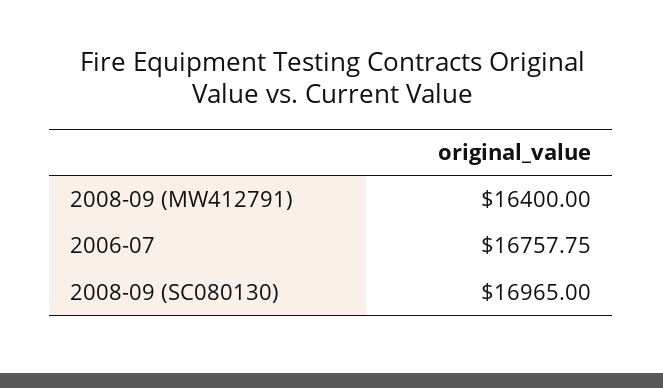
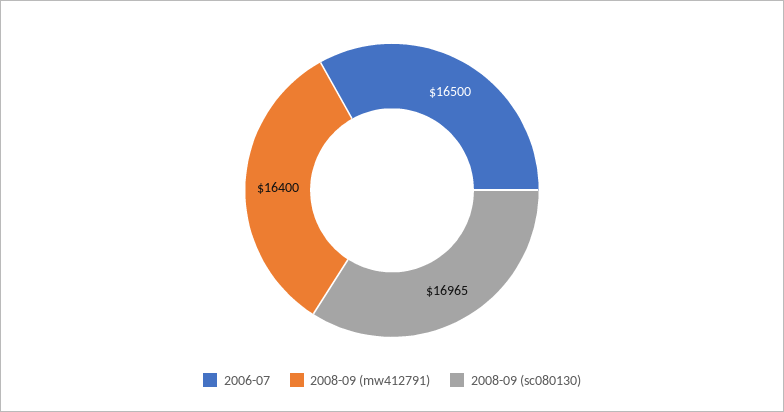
2006-07: 16757.75 -> 16500

